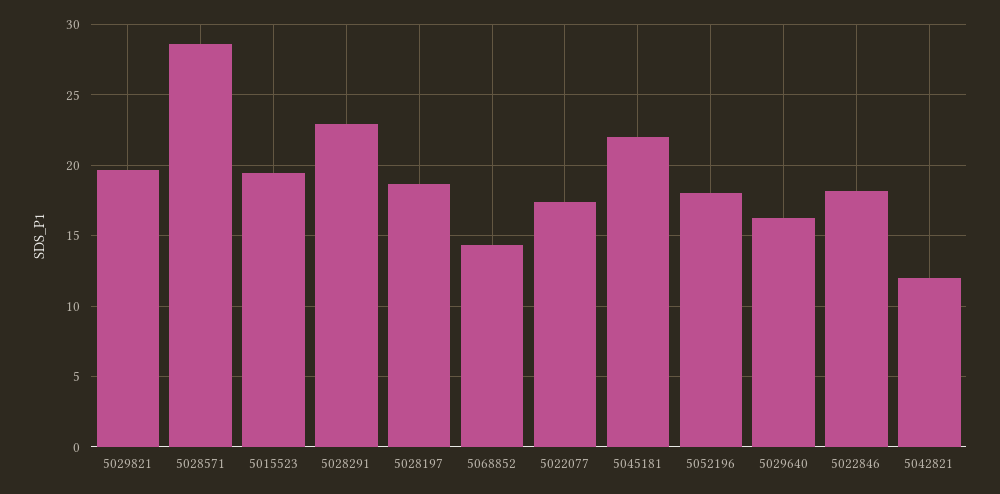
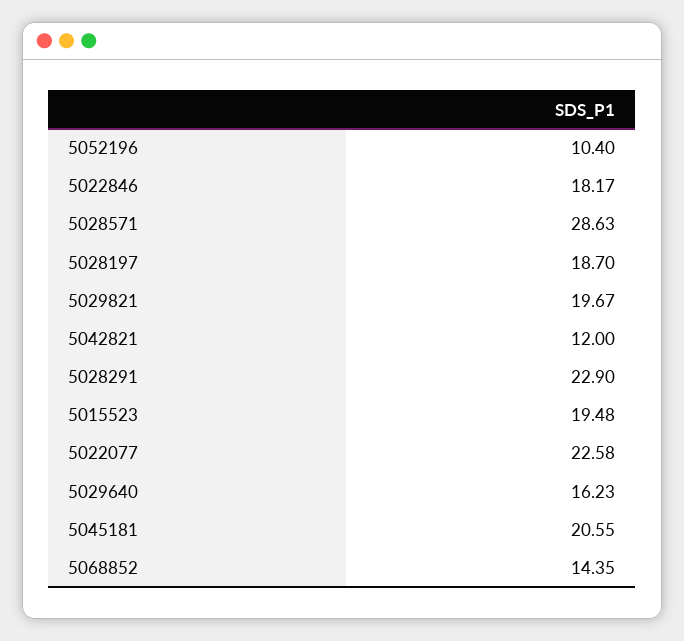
5022077: 17.5 -> 22.58
5045181: 22 -> 20.55
5052196: 18 -> 10.4

